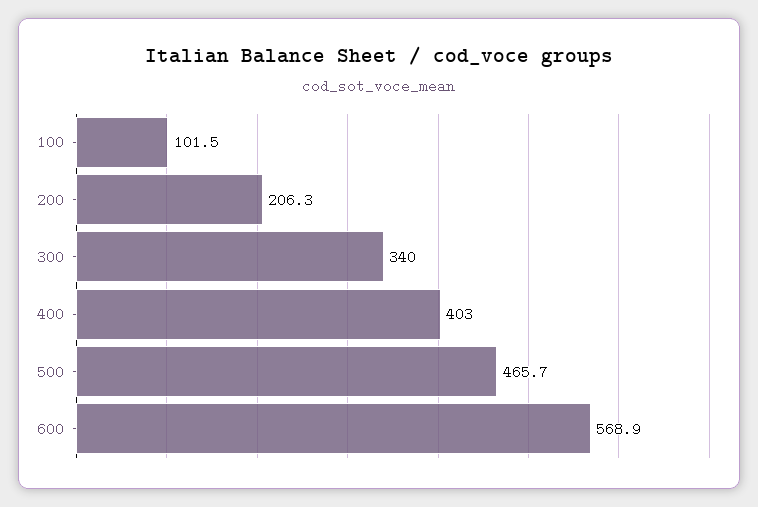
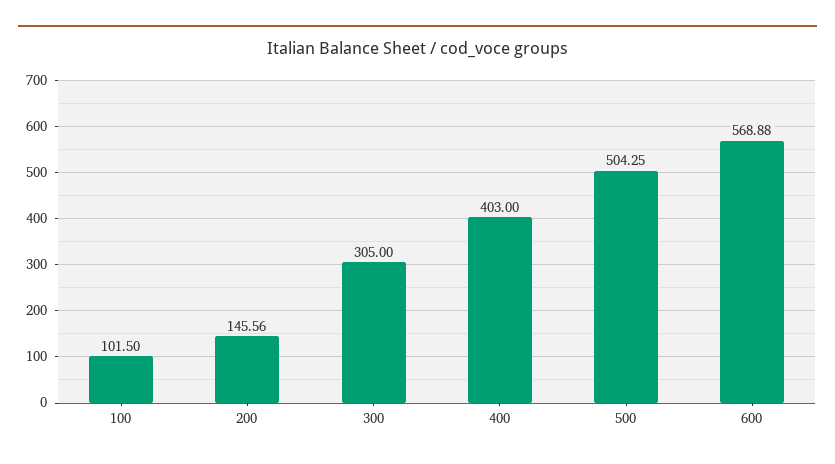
200: 206.3 -> 145.56
300: 340 -> 305
500: 465.7 -> 504.25

